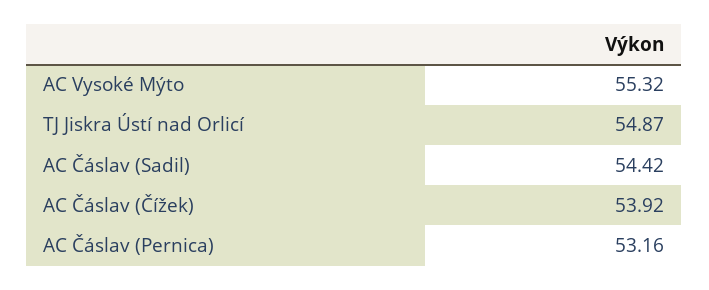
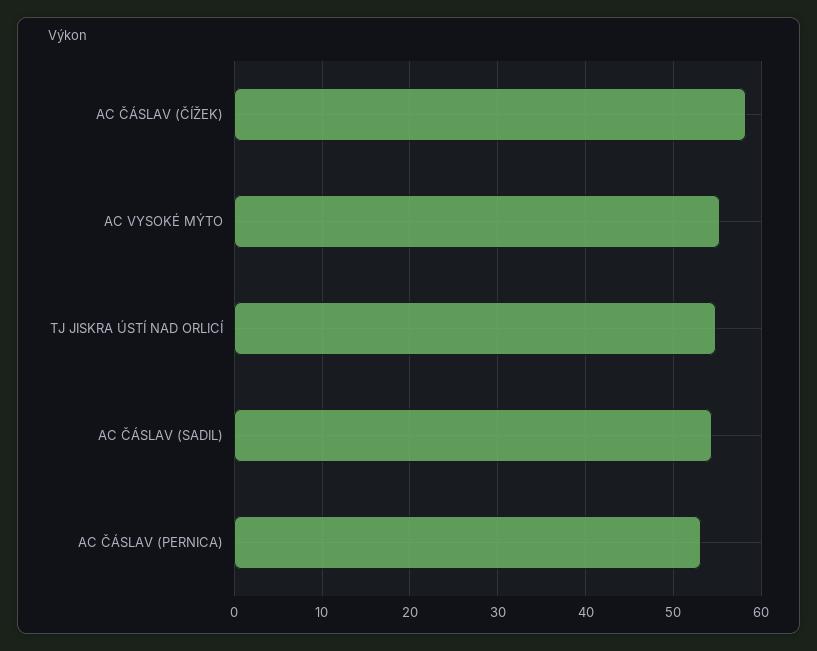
AC Čáslav (Čížek): 53.92 -> 58

